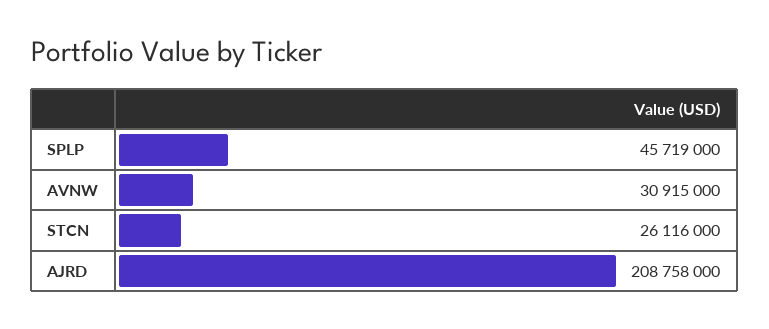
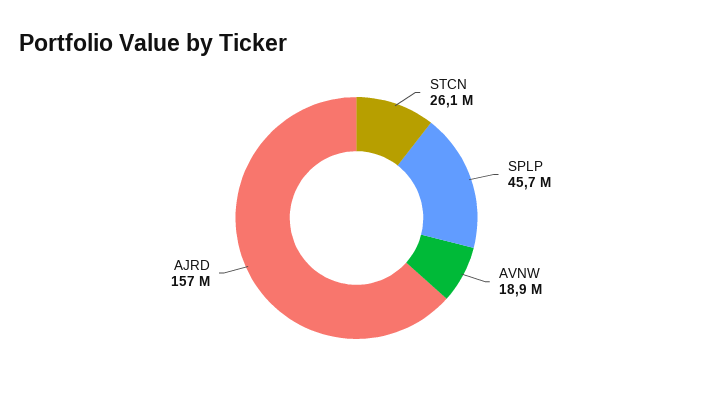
AVNW: 30915000 -> 18900000
AJRD: 208758000 -> 157000000

